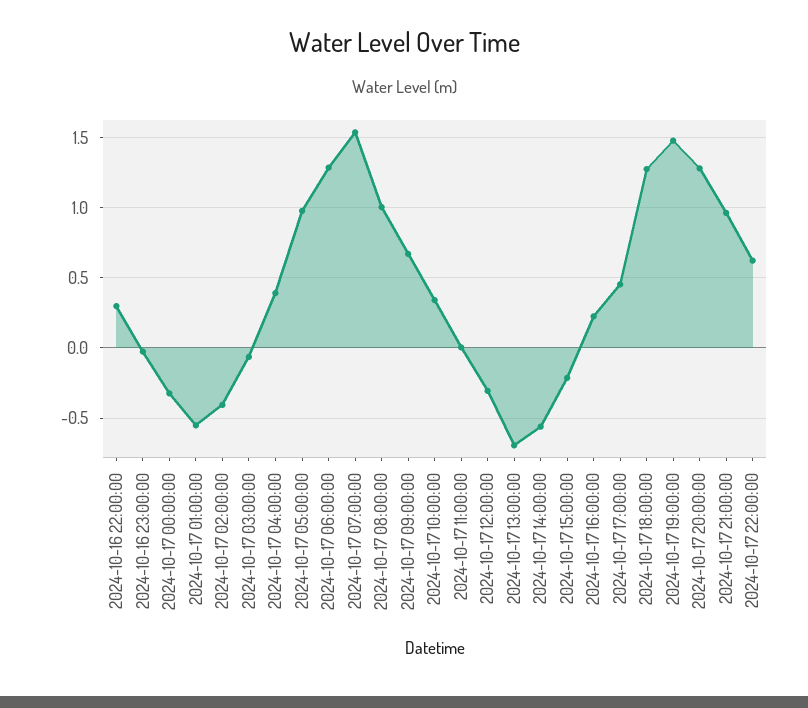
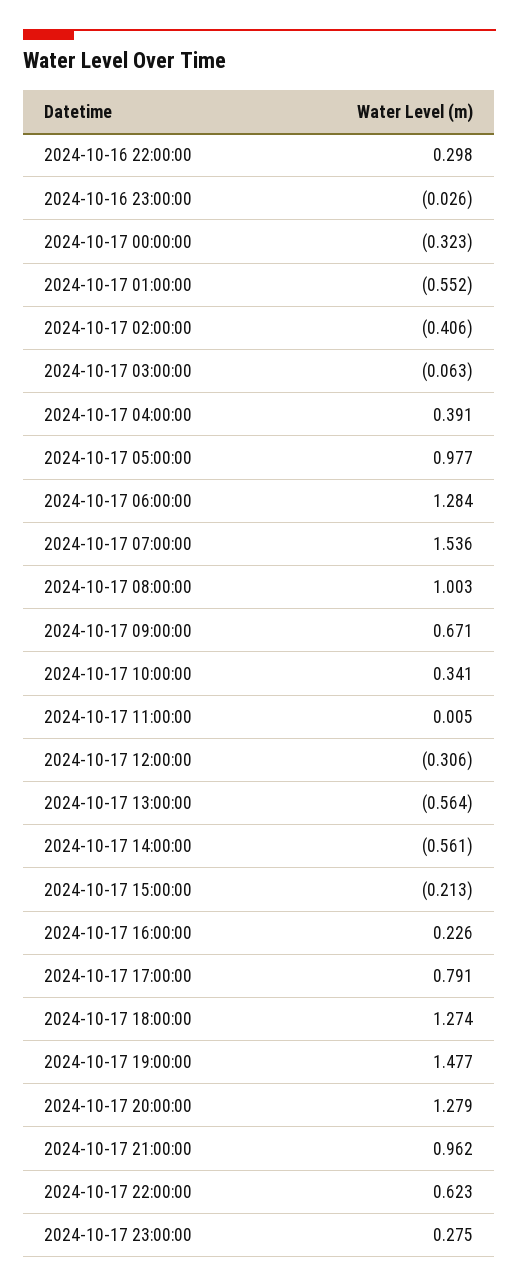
2024-10-17 13:00:00: -0.7 -> -0.564
2024-10-17 17:00:00: 0.45 -> 0.791
2024-10-17 23:00:00: none -> 0.275

